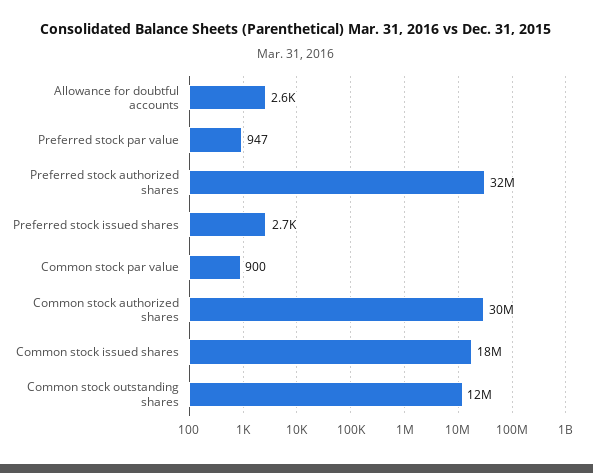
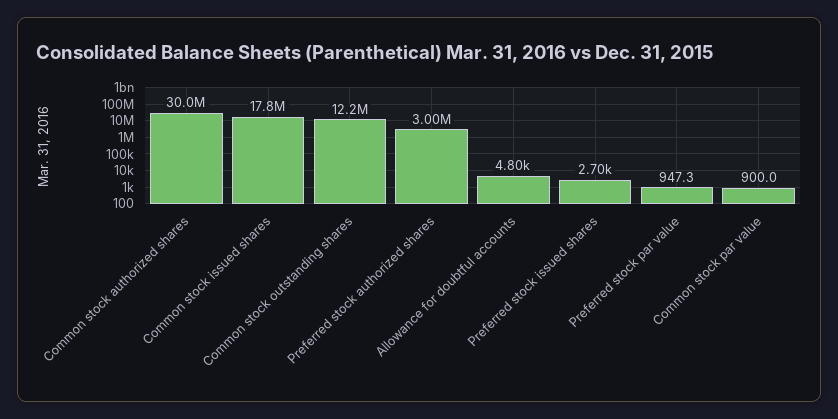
Allowance for doubtful accounts: 2600 -> 4800
Preferred stock authorized shares: 32000000 -> 3000000

